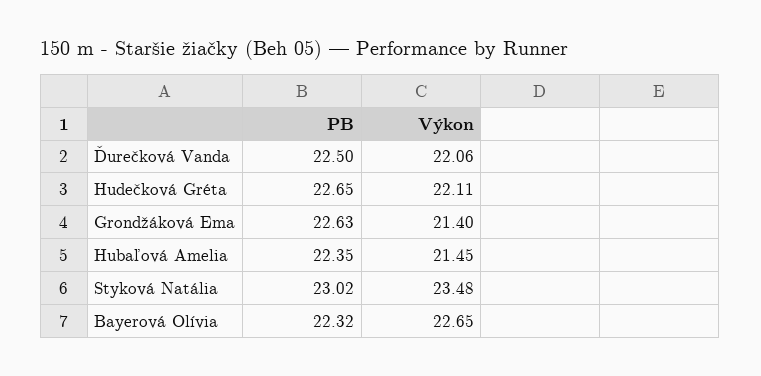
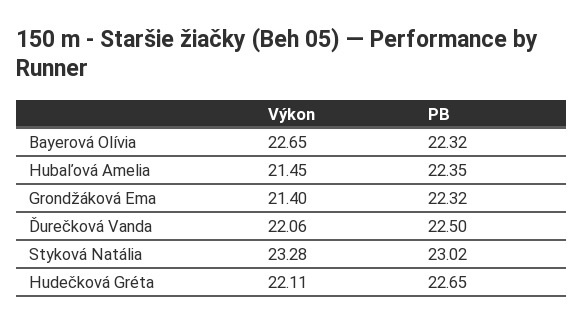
PB, Grondžáková Ema: 22.63 -> 22.32
Výkon, Styková Natália: 23.48 -> 23.28

